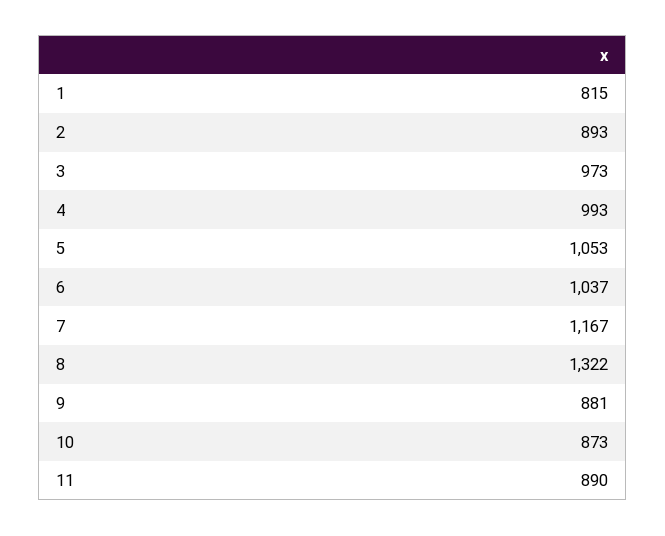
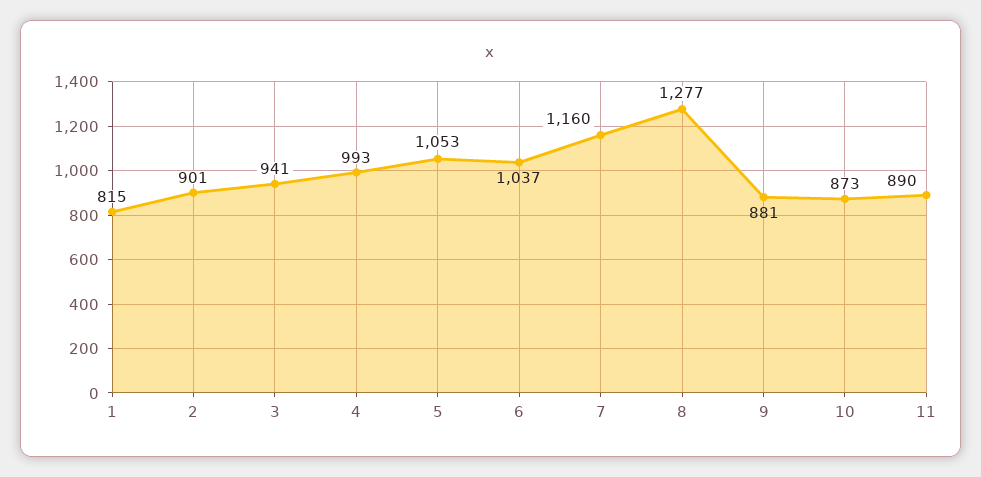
2: 893 -> 901
3: 973 -> 941
7: 1167 -> 1160
8: 1322 -> 1277

